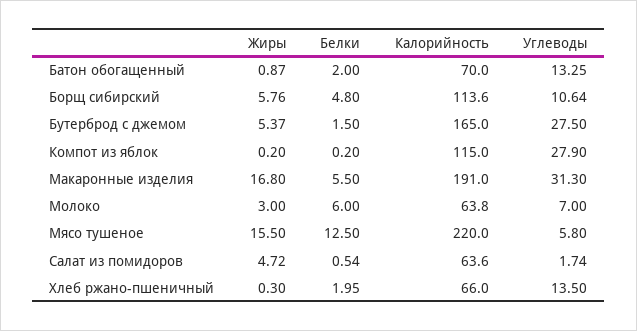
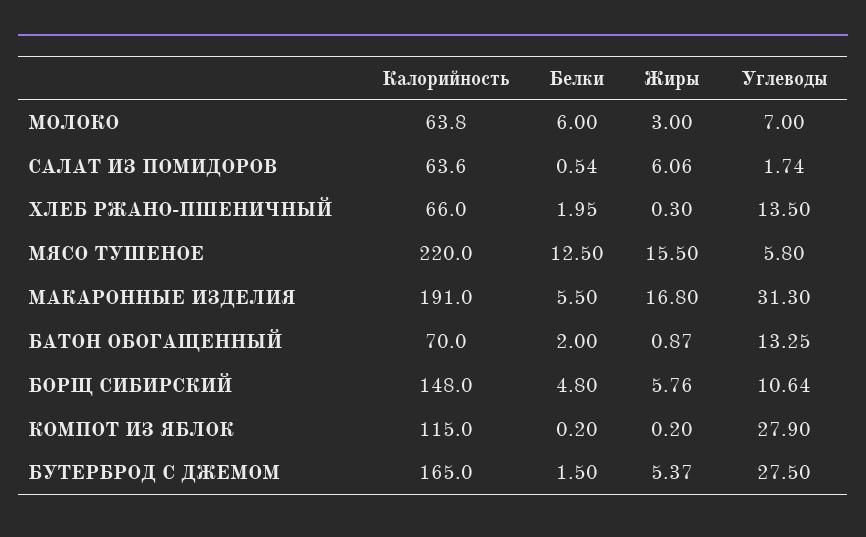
Калорийность, Борщ сибирский: 113.6 -> 148
Жиры, Салат из помидоров: 4.72 -> 6.06

